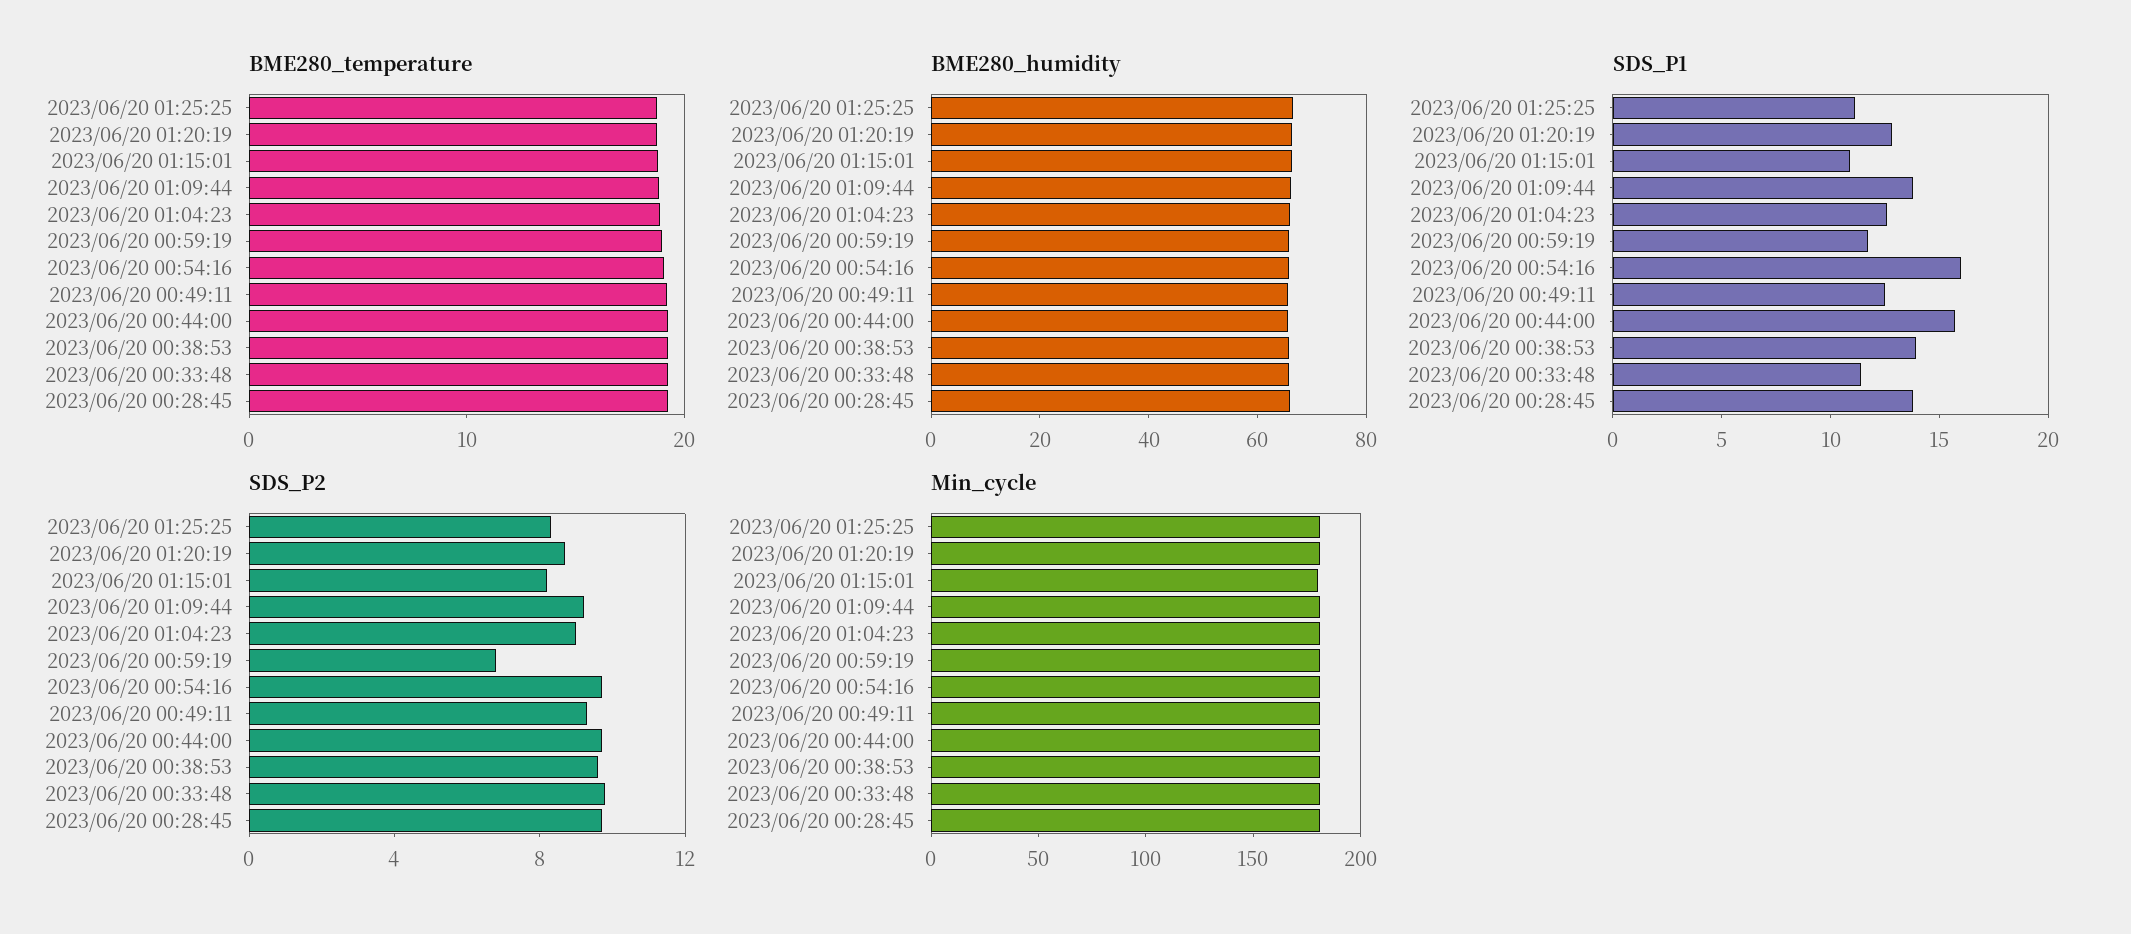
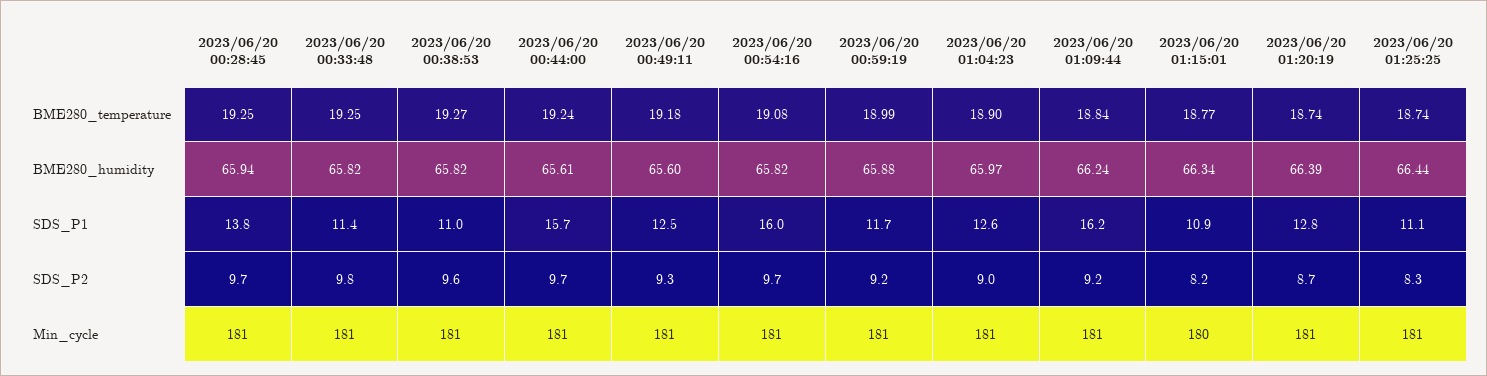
SDS_P1, 2023/06/20 01:09:44: 14 -> 16.2
SDS_P1, 2023/06/20 00:38:53: 14 -> 11
SDS_P2, 2023/06/20 00:59:19: 7 -> 9.2

